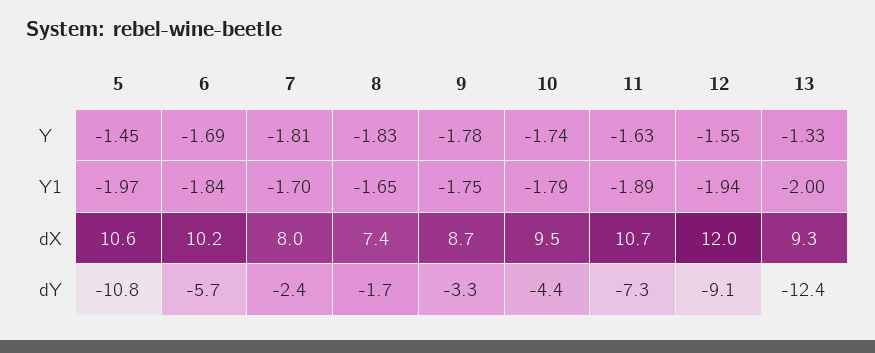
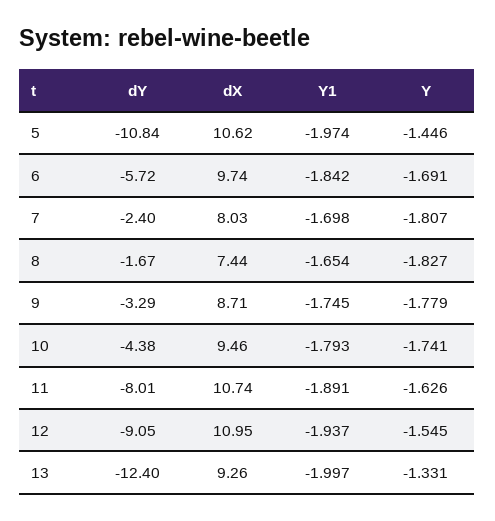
6, dX: 10.2 -> 9.74
12, dX: 12 -> 10.95
11, dY: -7.3 -> -8.01

